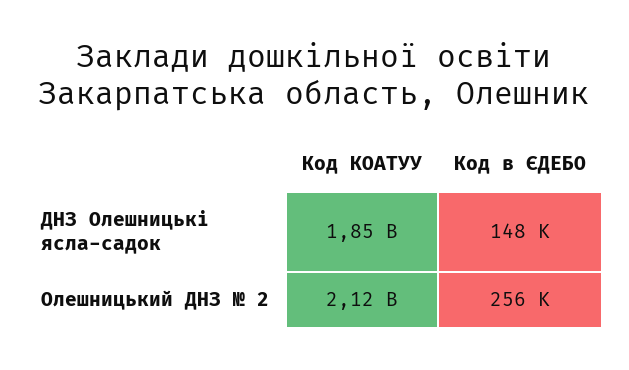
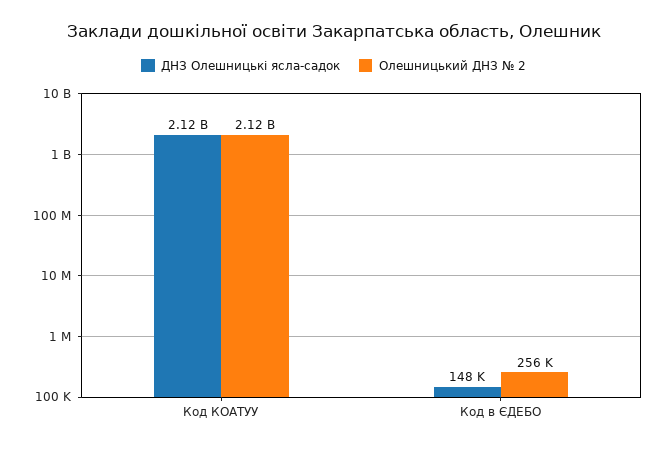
ДНЗ Олешницькі ясла-садок, Код КОАТУУ: 1850000000 -> 2120000000

